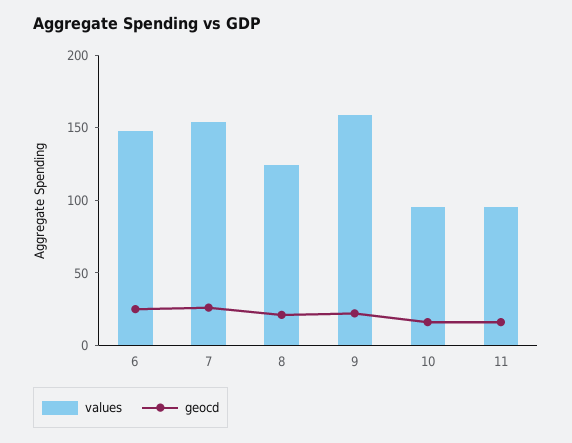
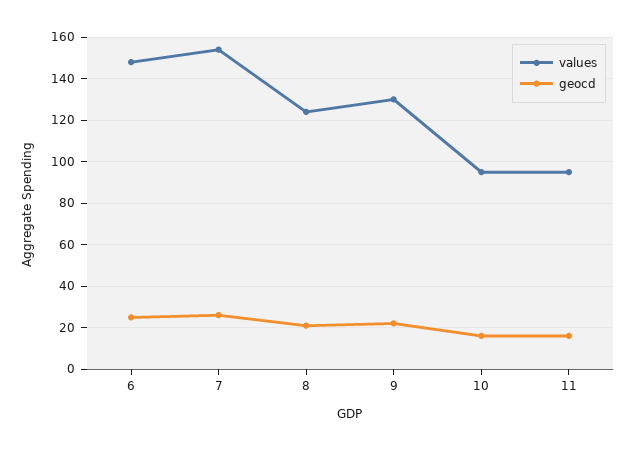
values, 9: 160 -> 130

